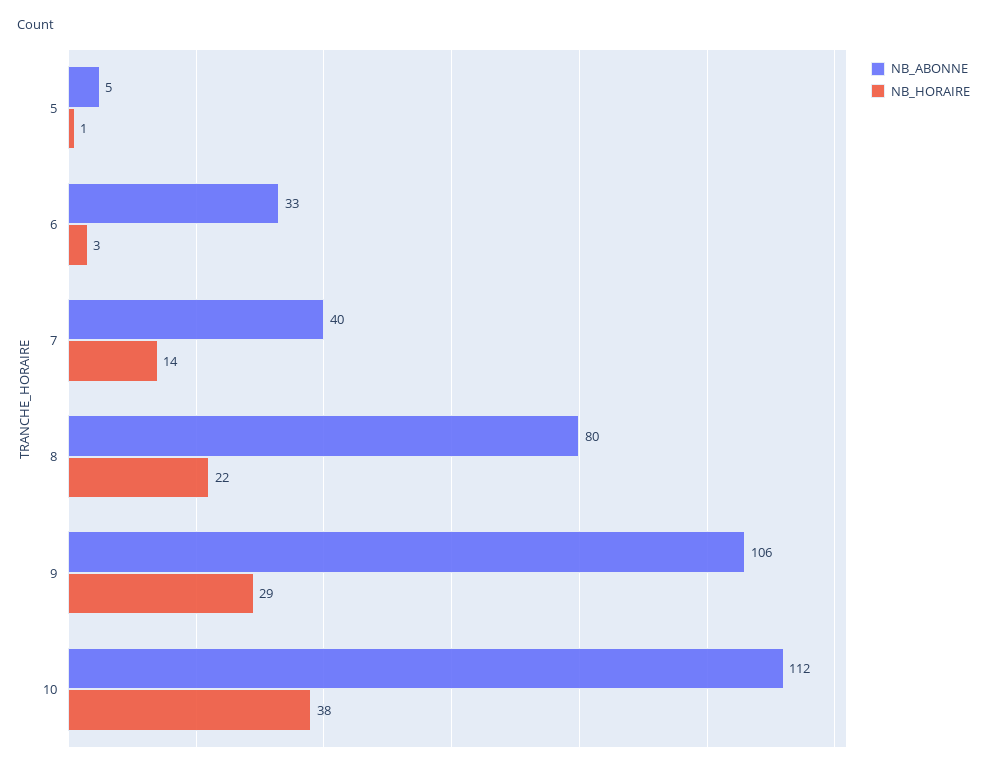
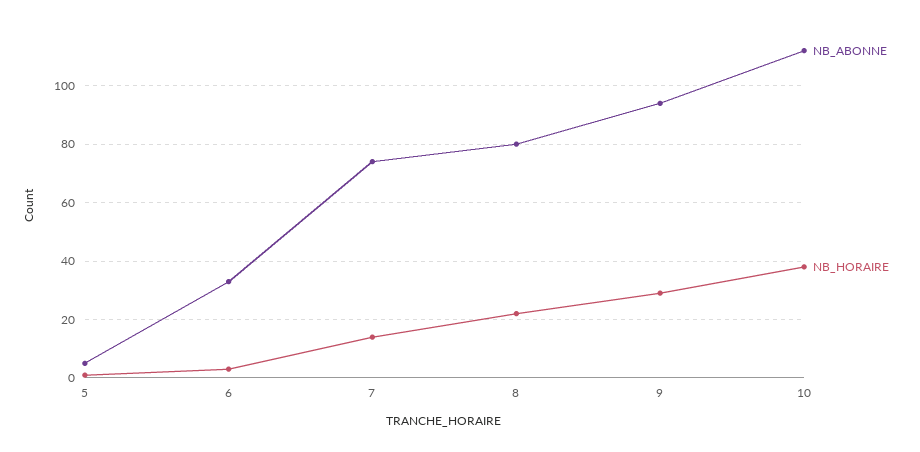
NB_ABONNE, 7: 40 -> 75
NB_ABONNE, 9: 106 -> 95

